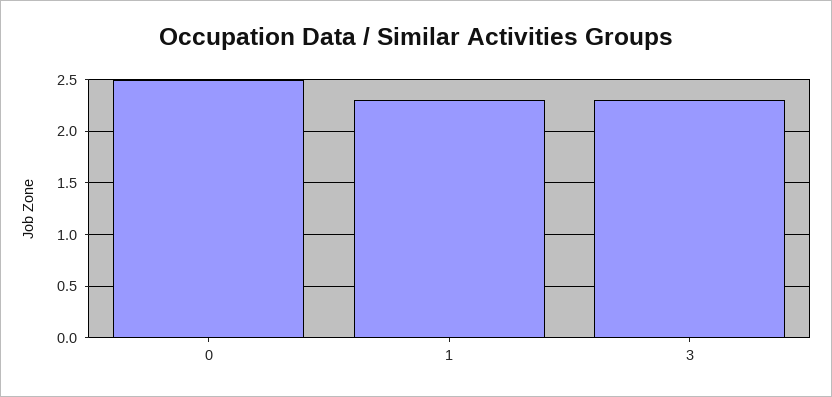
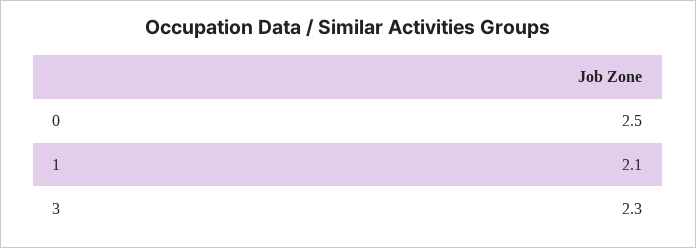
1: 2.3 -> 2.1

